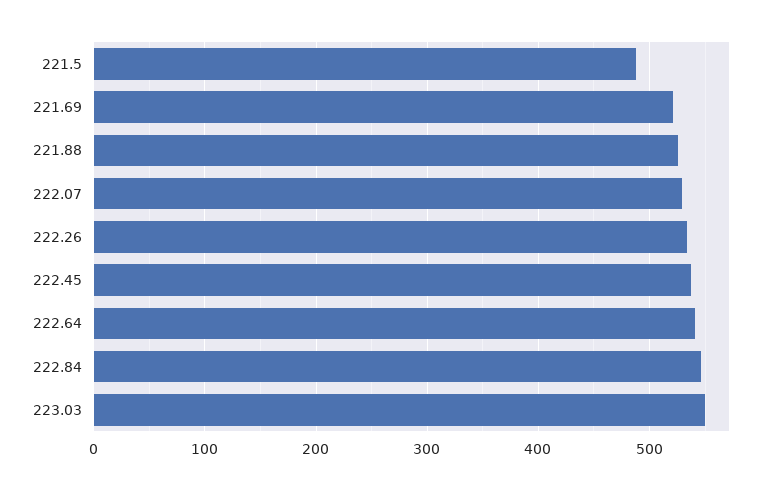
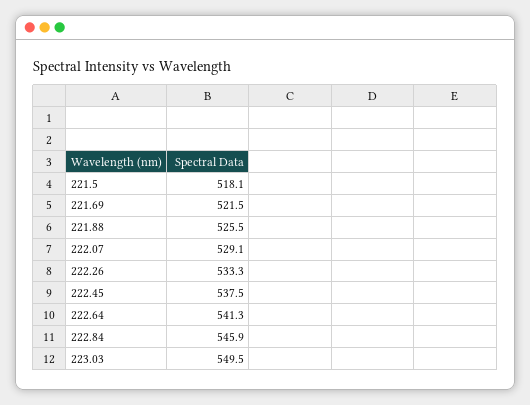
221.5: 490 -> 518.1

